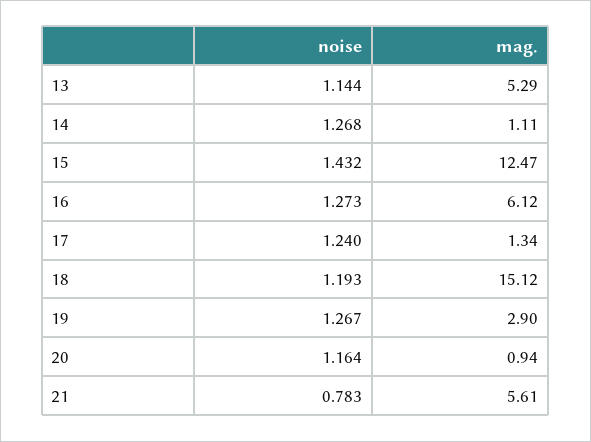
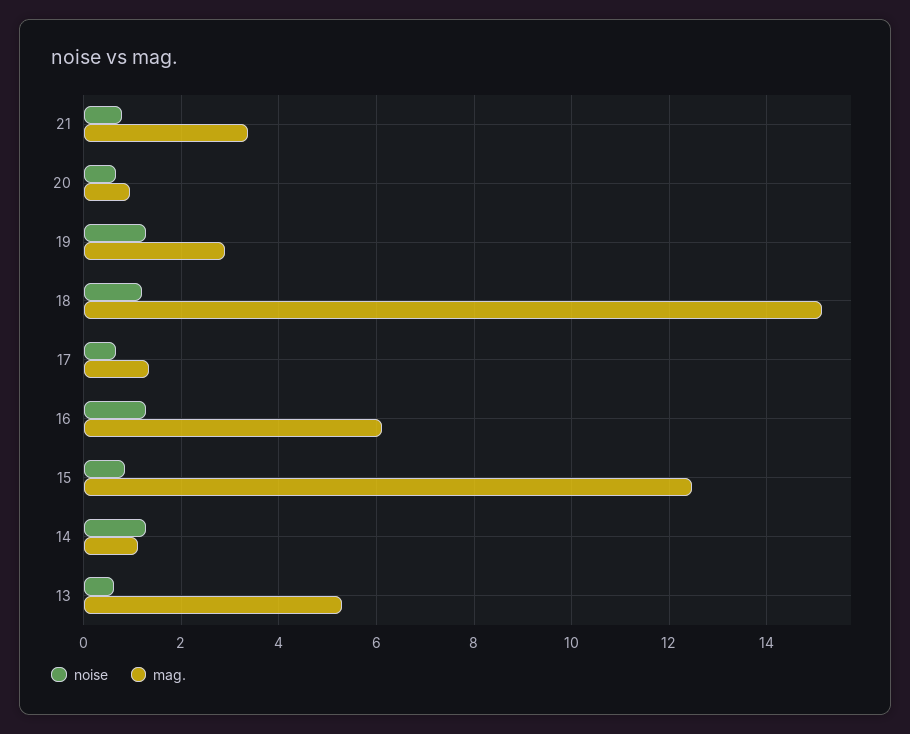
noise, 13: 1.144 -> 0.6
noise, 15: 1.432 -> 0.8
noise, 17: 1.24 -> 0.6
noise, 20: 1.164 -> 0.6
mag., 21: 5.61 -> 3.4

